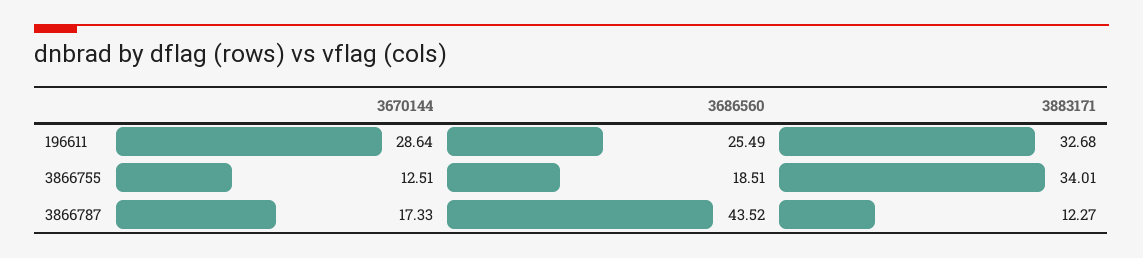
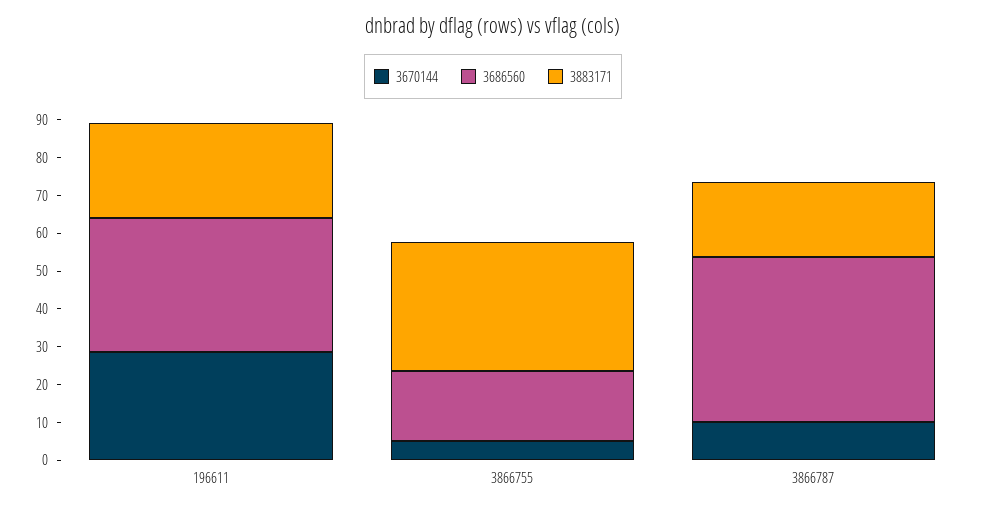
3686560, 196611: 25.49 -> 35
3883171, 196611: 32.68 -> 25
3670144, 3866755: 12.51 -> 5
3670144, 3866787: 17.33 -> 10
3883171, 3866787: 12.27 -> 20

